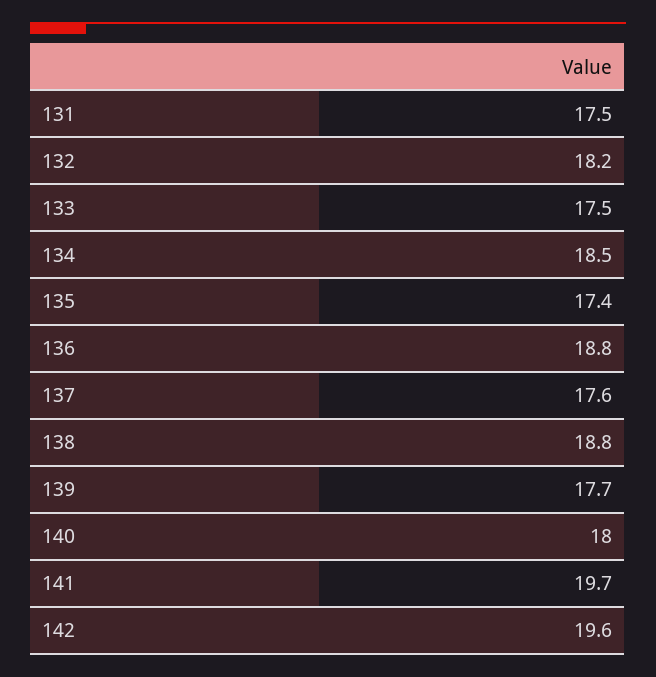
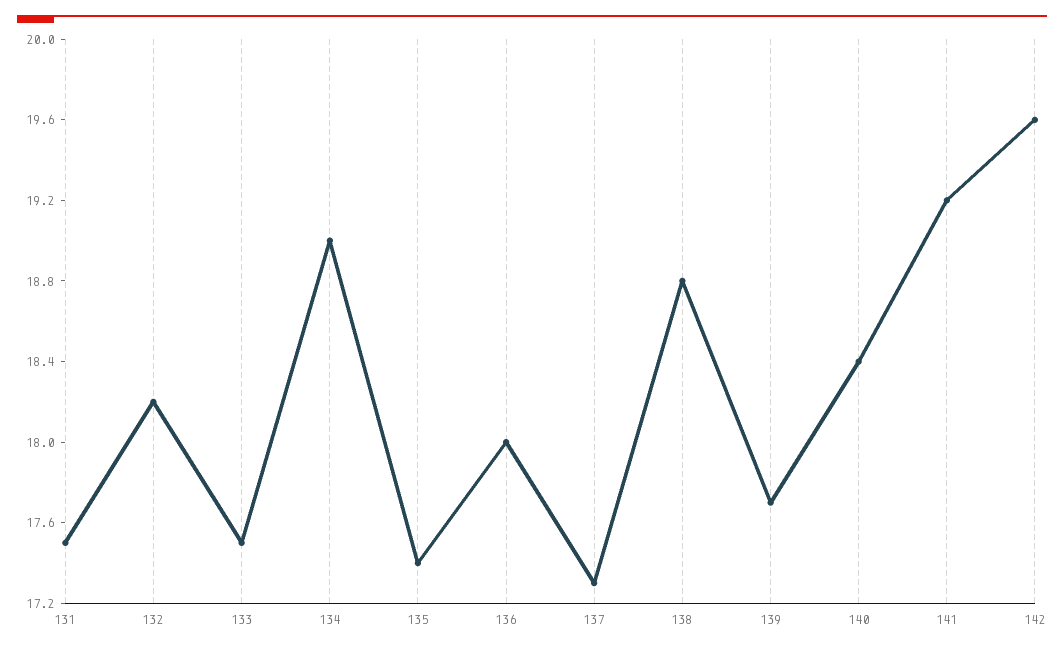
134: 18.5 -> 19
136: 18.8 -> 18
137: 17.6 -> 17.3
140: 18 -> 18.4
141: 19.7 -> 19.2

